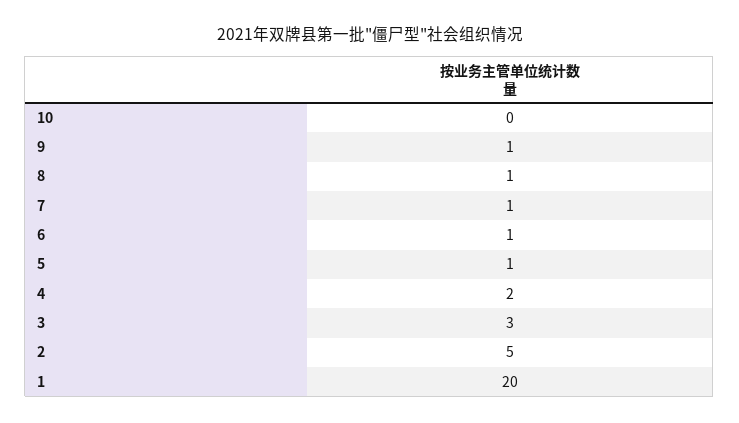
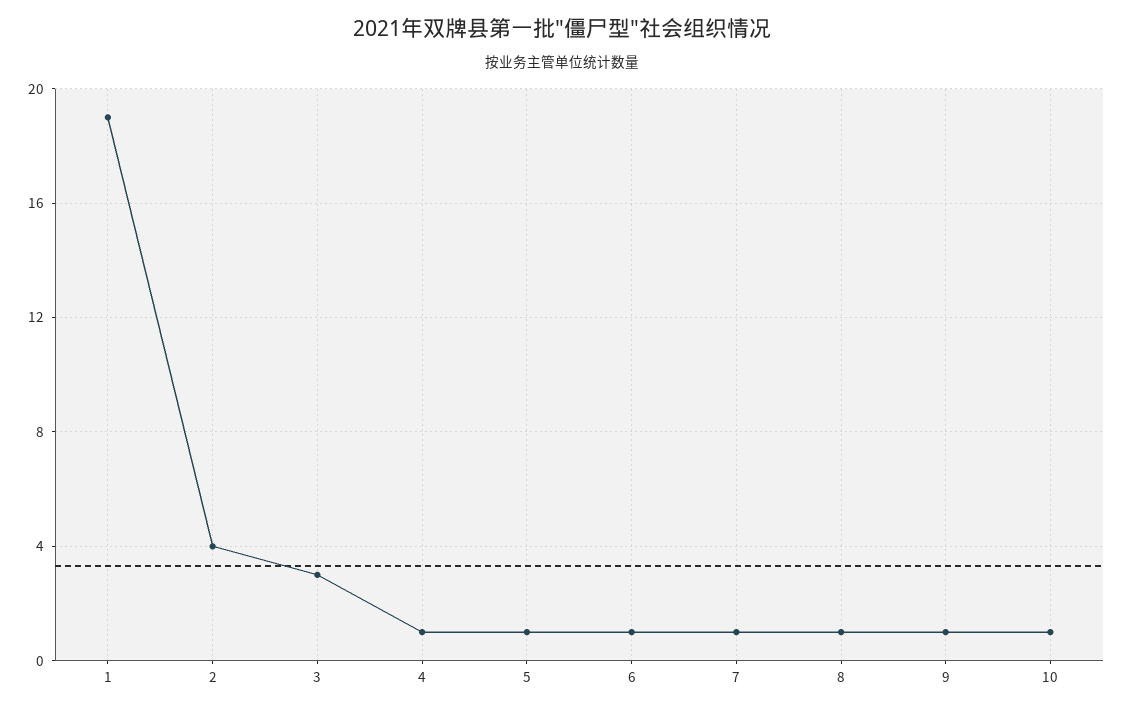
10: 0 -> 1
4: 2 -> 1
2: 5 -> 4
1: 20 -> 19

